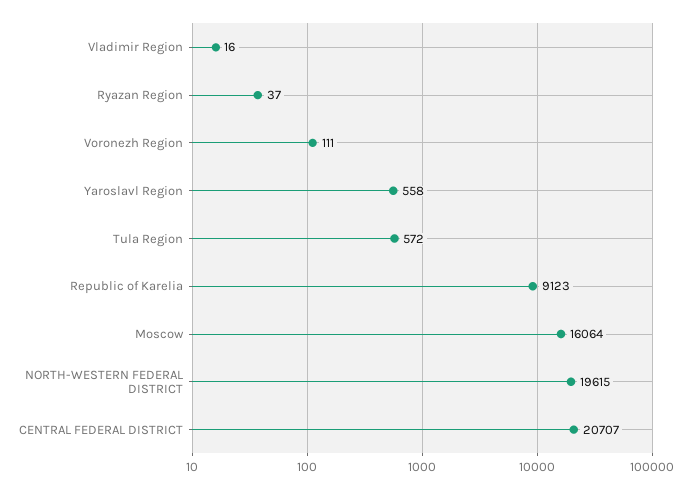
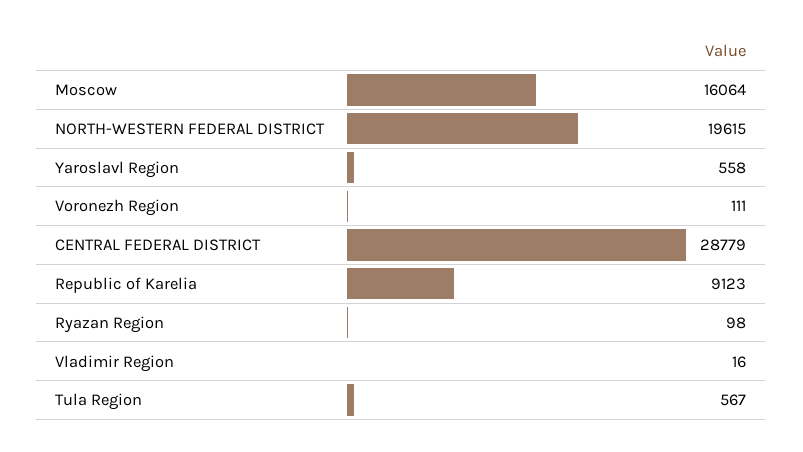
Ryazan Region: 37 -> 98
Tula Region: 572 -> 567
CENTRAL FEDERAL DISTRICT: 20707 -> 28779

